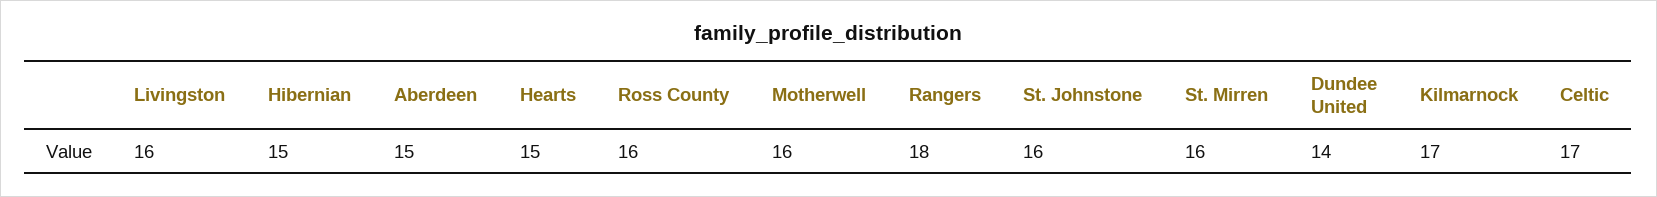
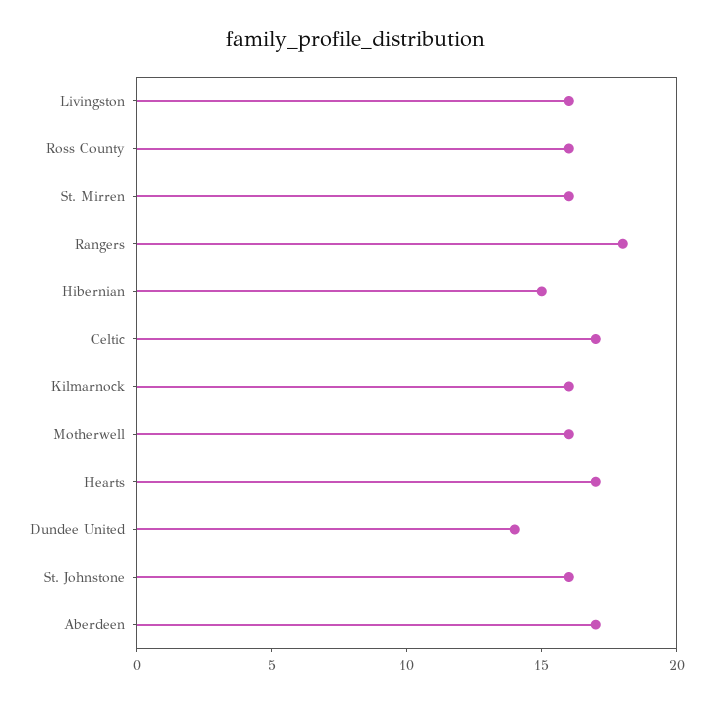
Aberdeen: 15 -> 17
Hearts: 15 -> 17
Kilmarnock: 17 -> 16

